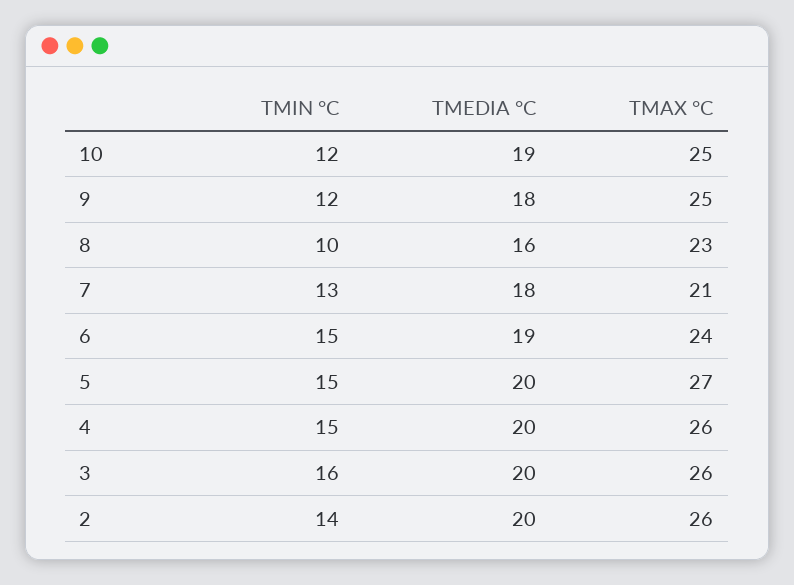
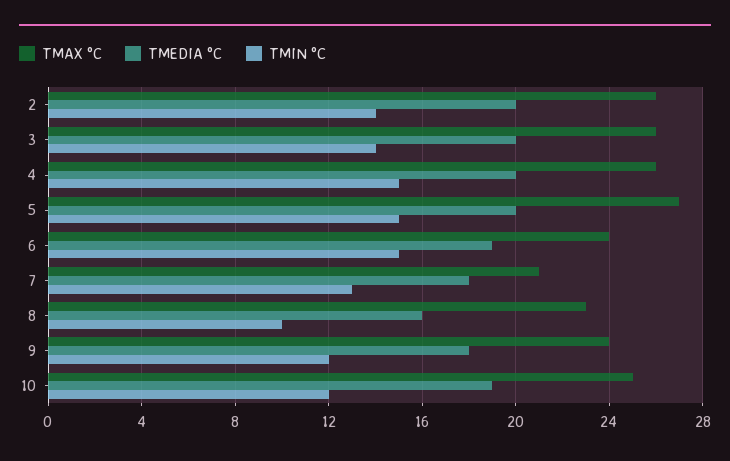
TMAX °C, 9: 25 -> 24
TMIN °C, 3: 16 -> 14

